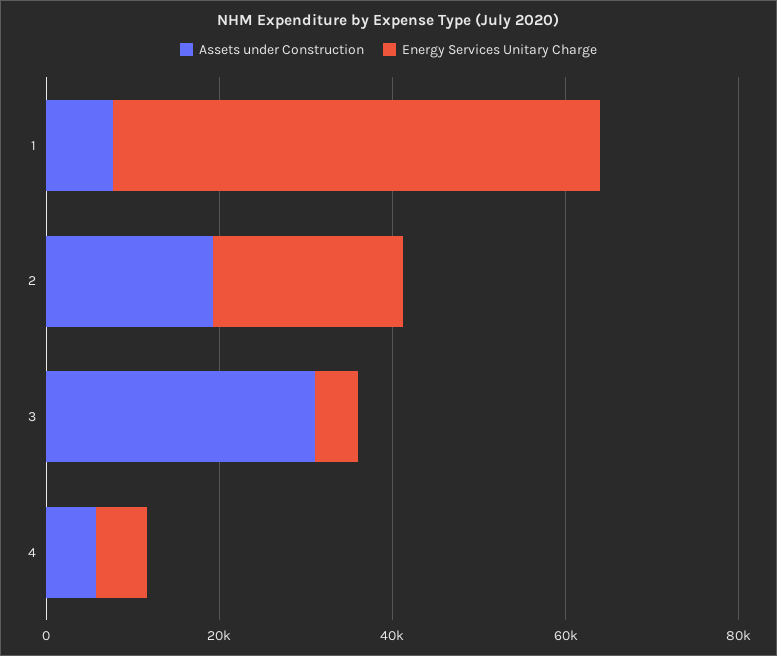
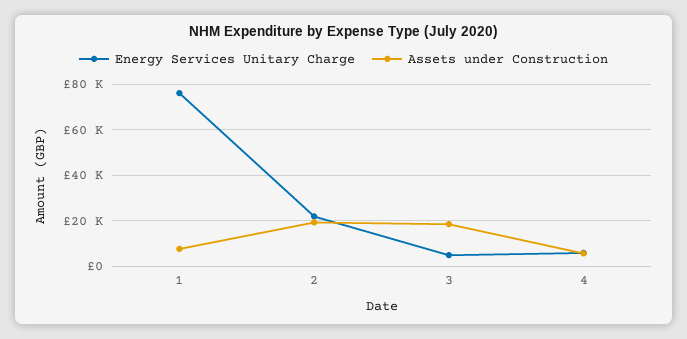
Energy Services Unitary Charge, 1: 55000 -> 75000
Assets under Construction, 3: 30000 -> 20000

